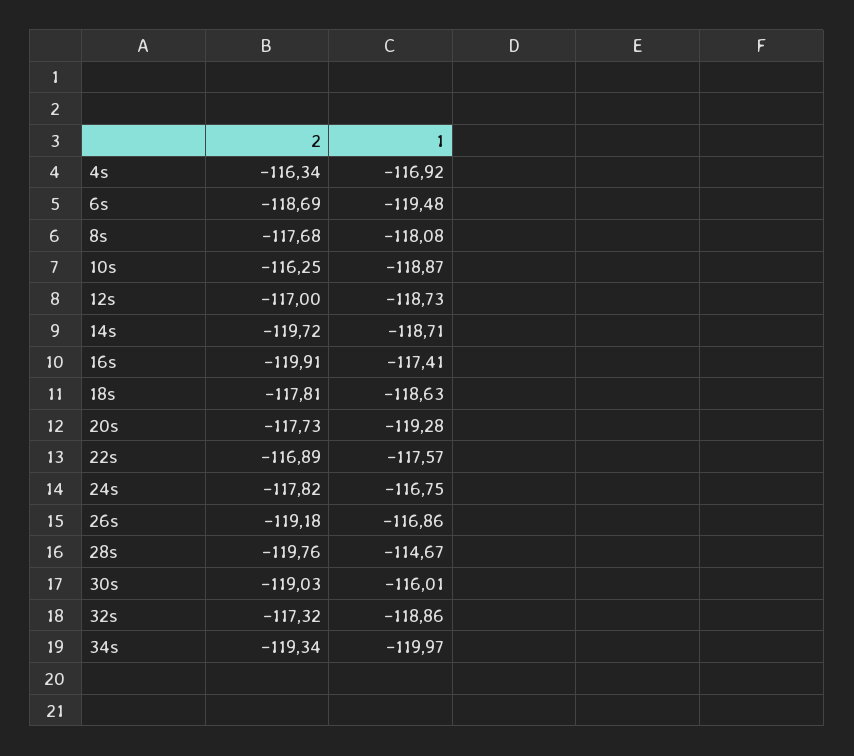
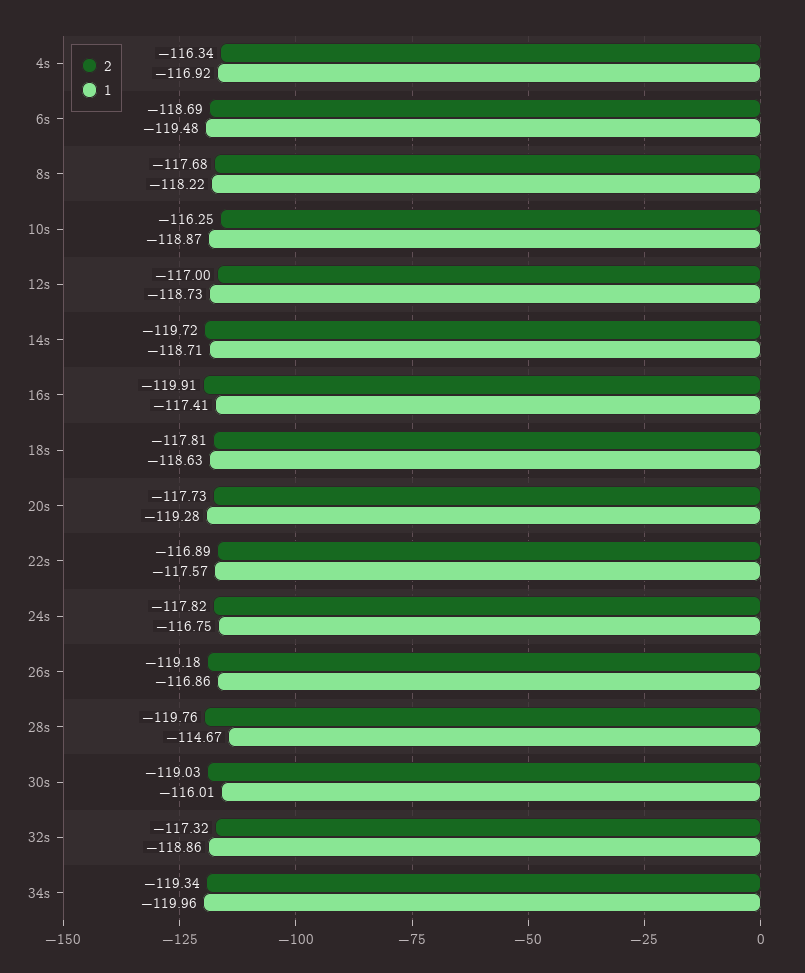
1, 8s: -118.08 -> -118.22
1, 34s: -119.97 -> -119.96

